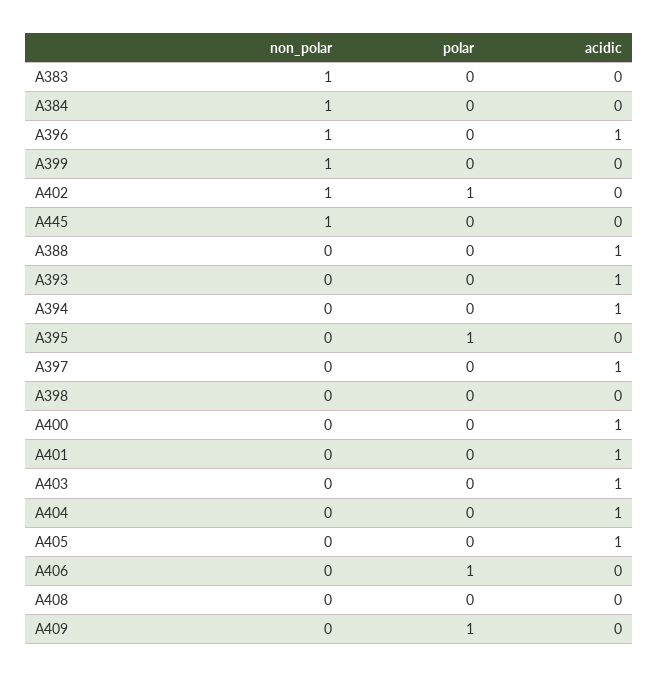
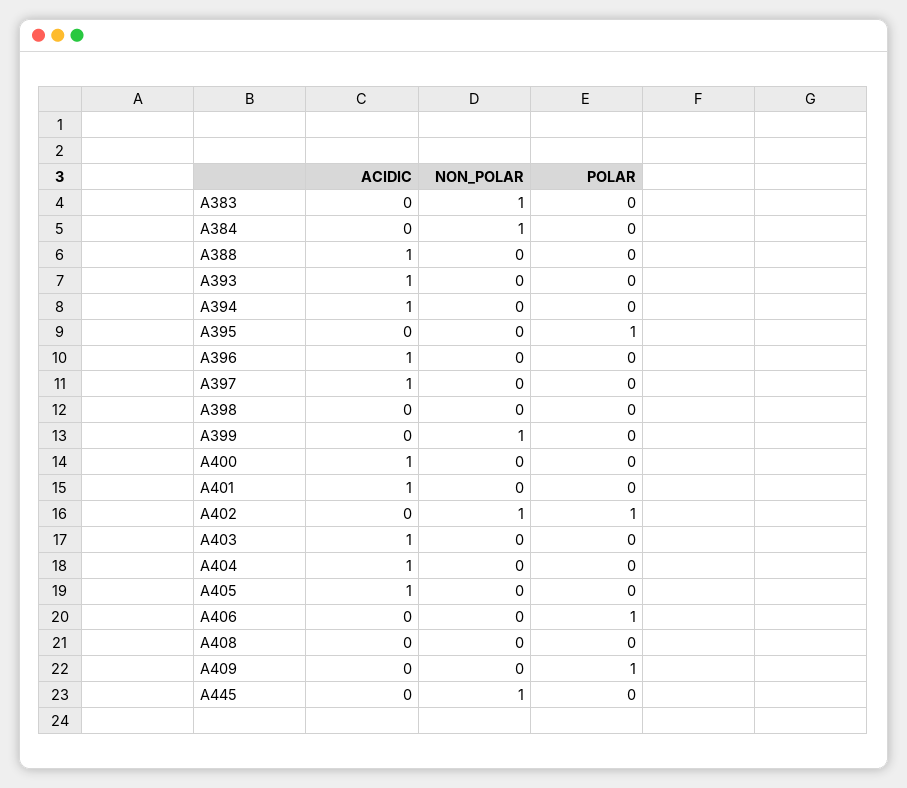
non_polar, A396: 1 -> 0

